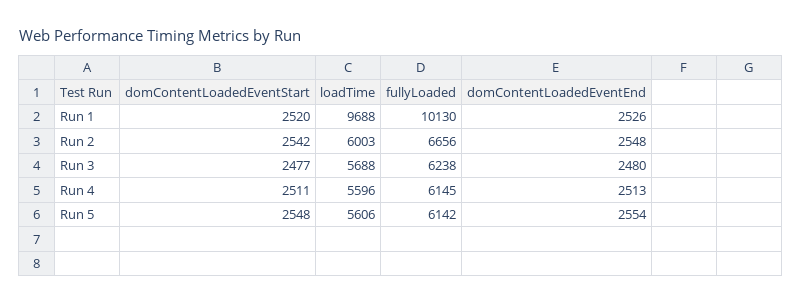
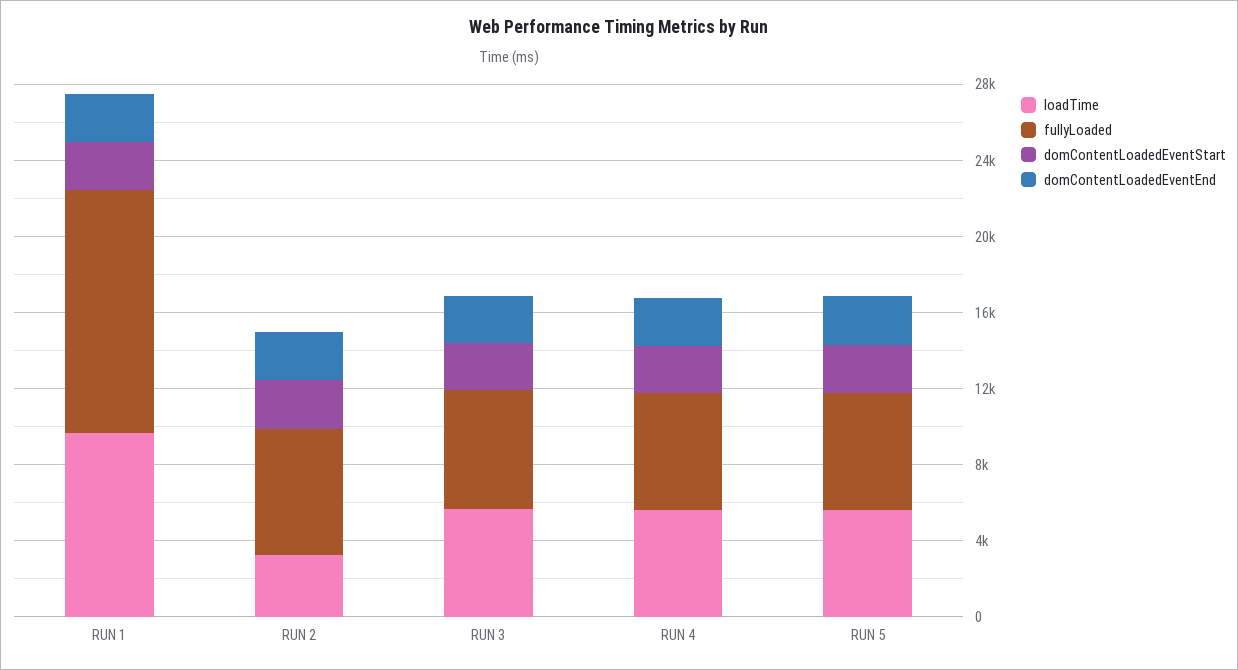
fullyLoaded, Run 1: 10130 -> 13000
loadTime, Run 2: 6003 -> 3000

